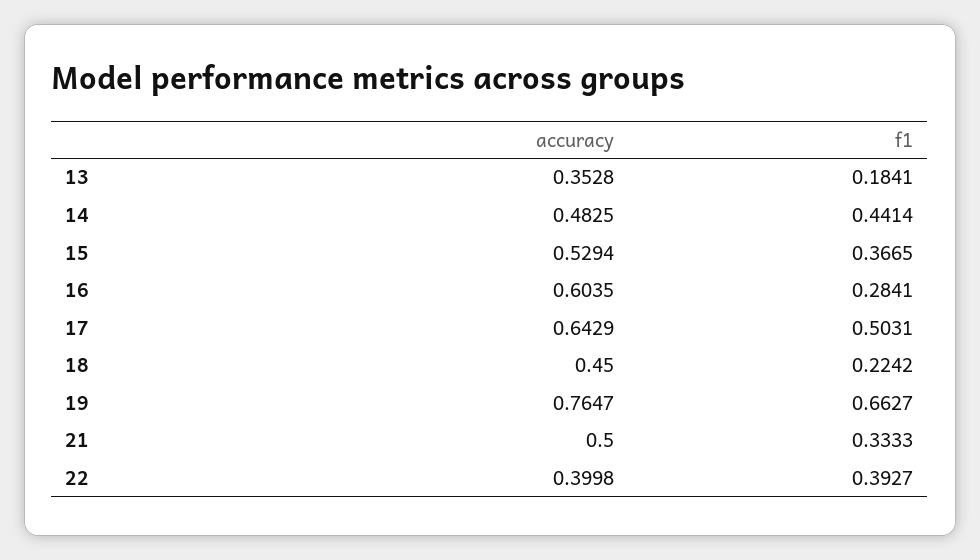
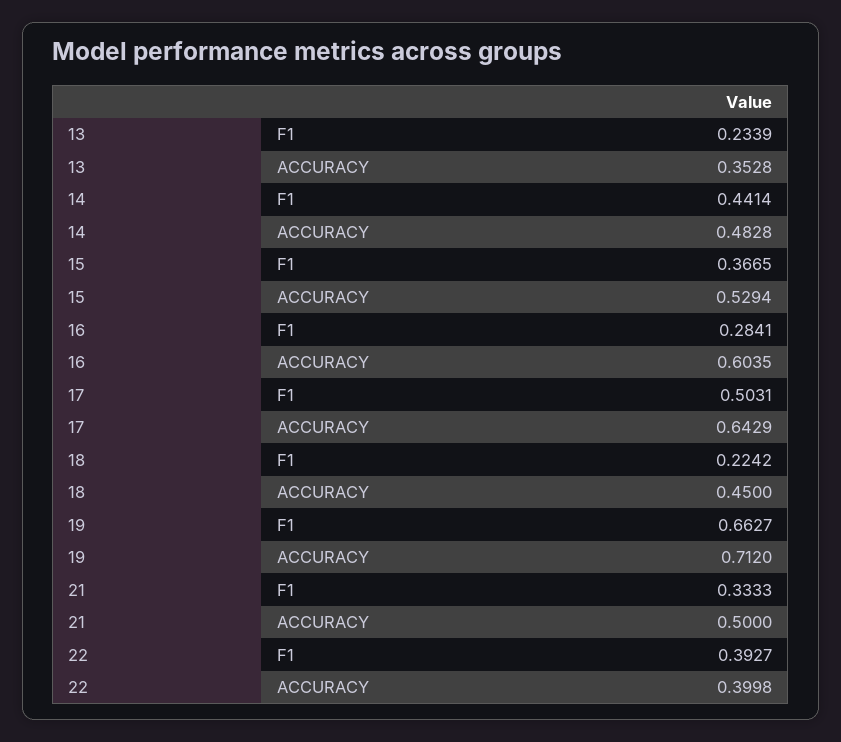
f1, 13: 0.1841 -> 0.2339
accuracy, 14: 0.4825 -> 0.4828
accuracy, 19: 0.7647 -> 0.712

